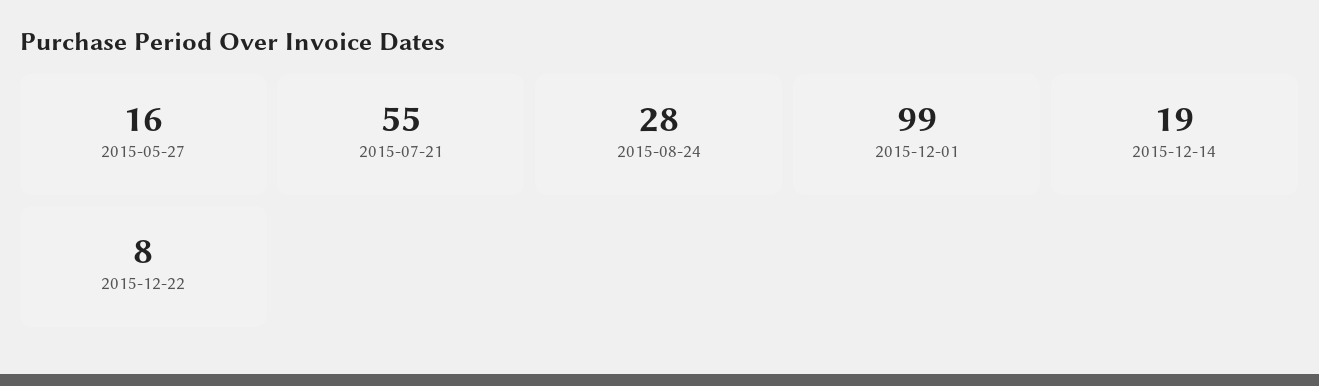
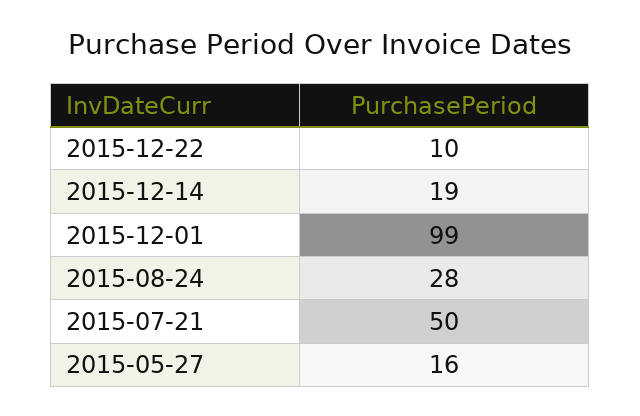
2015-07-21: 55 -> 50
2015-12-22: 8 -> 10

